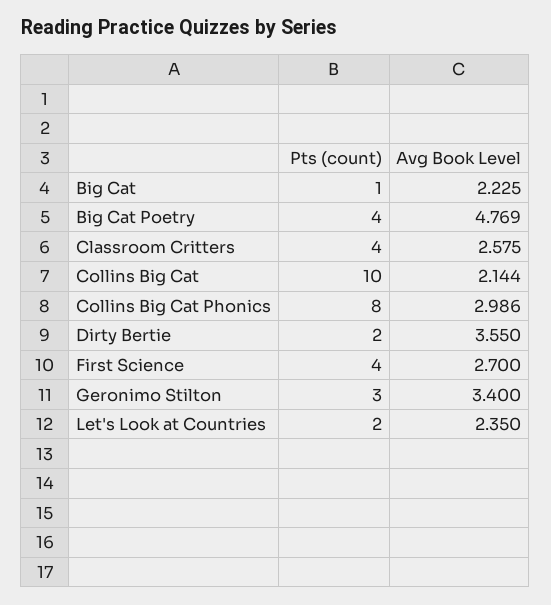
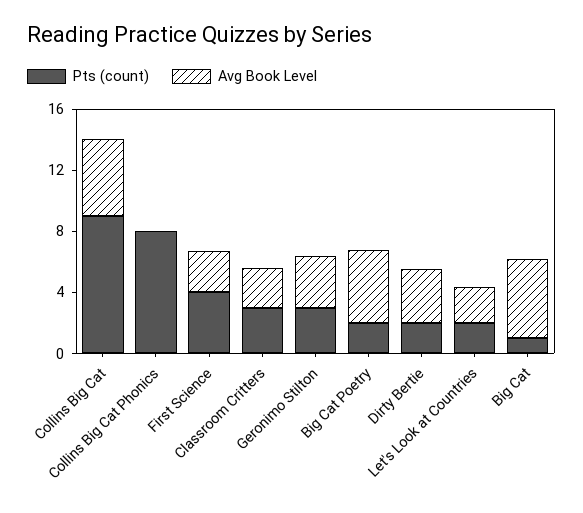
Avg Book Level, Big Cat: 2.225 -> 5
Pts (count), Big Cat Poetry: 4 -> 2
Pts (count), Classroom Critters: 4 -> 3
Pts (count), Collins Big Cat: 10 -> 9
Avg Book Level, Collins Big Cat: 2.144 -> 5
Avg Book Level, Collins Big Cat Phonics: 2.986 -> 0

